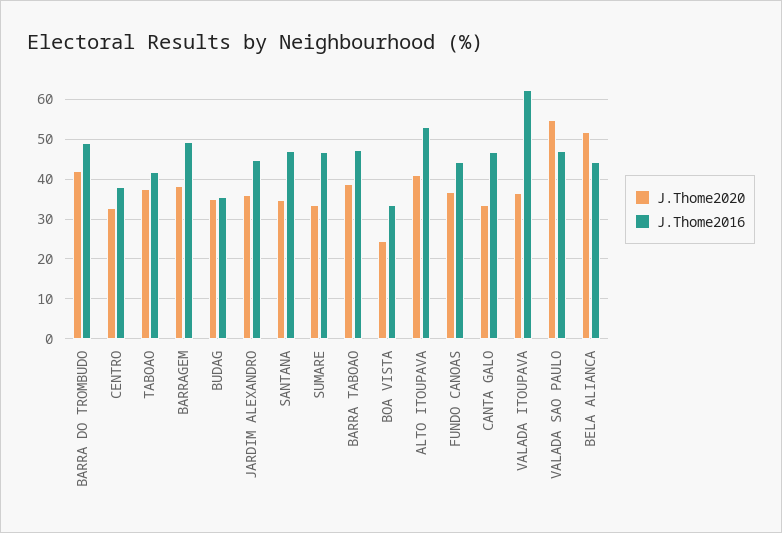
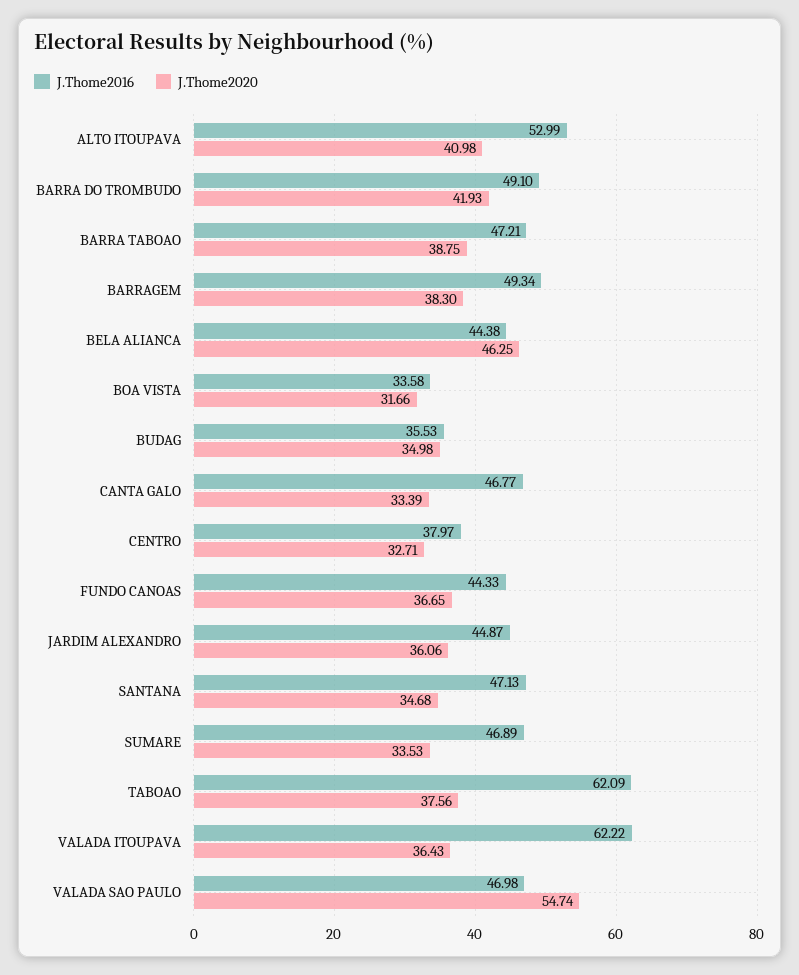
J.Thome2016, TABOAO: 42 -> 62.09
J.Thome2020, BOA VISTA: 24 -> 31.66
J.Thome2020, BELA ALIANCA: 52 -> 46.25

